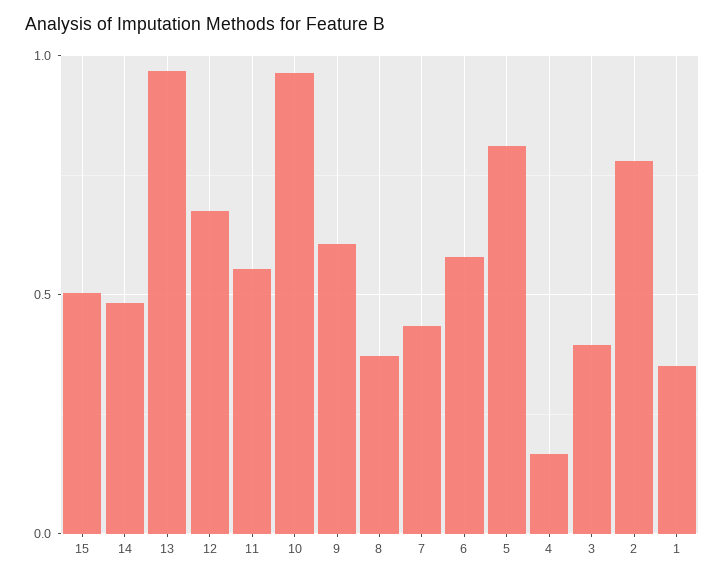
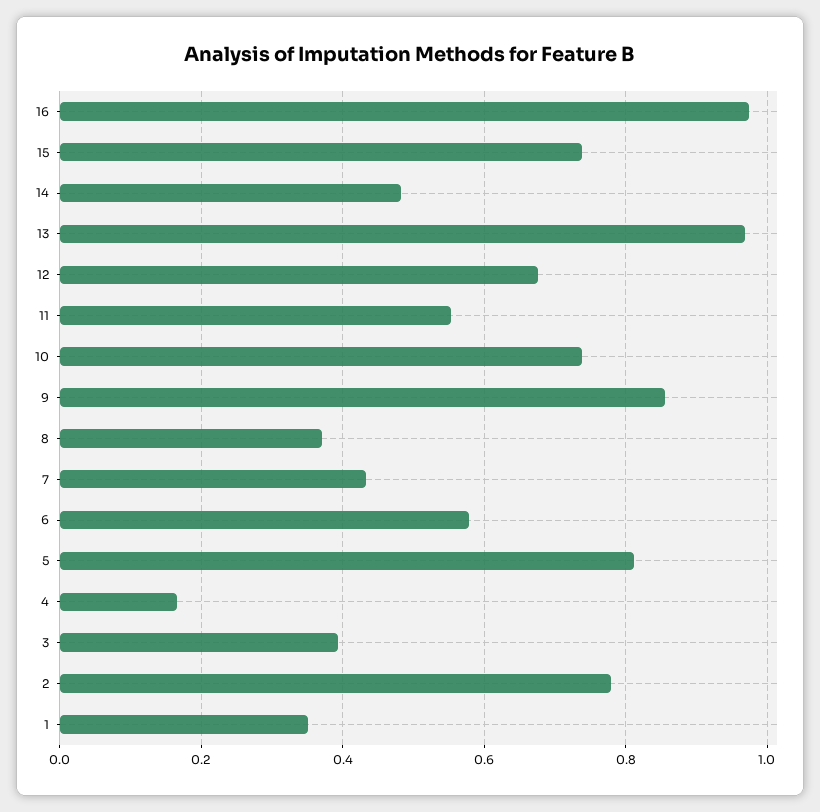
15: 0.5 -> 0.74
10: 0.95 -> 0.74
9: 0.6 -> 0.86
16: none -> 0.98

